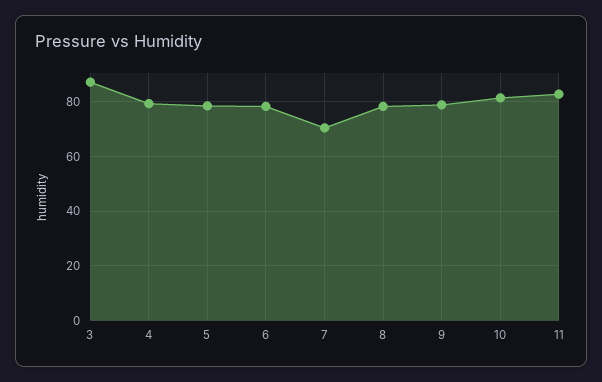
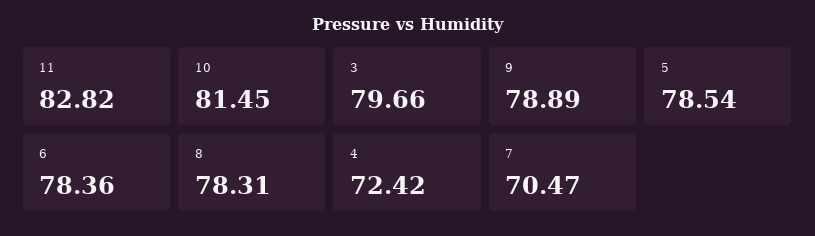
3: 87.5 -> 79.66
4: 80 -> 72.42

